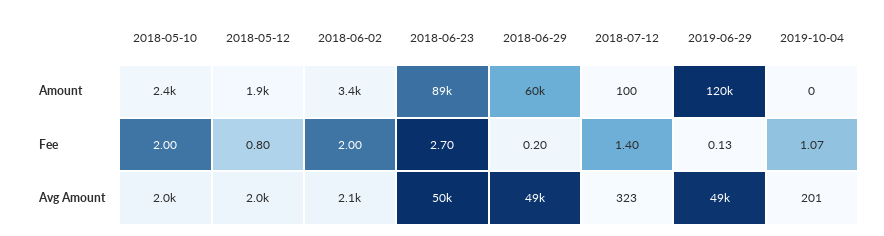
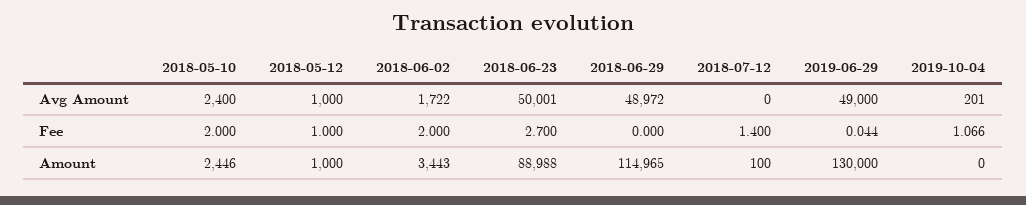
2018-05-12, Amount: 1900 -> 1000
2018-06-29, Amount: 60000 -> 114965
2019-06-29, Amount: 120000 -> 130000
2018-05-12, Fee: 0.8 -> 1
2018-06-29, Fee: 0.2 -> 0
2019-06-29, Fee: 0.13 -> 0.044
2018-05-10, Avg Amount: 2000 -> 2400
2018-05-12, Avg Amount: 2000 -> 1000
2018-06-02, Avg Amount: 2100 -> 1722
2018-07-12, Avg Amount: 323 -> 0

